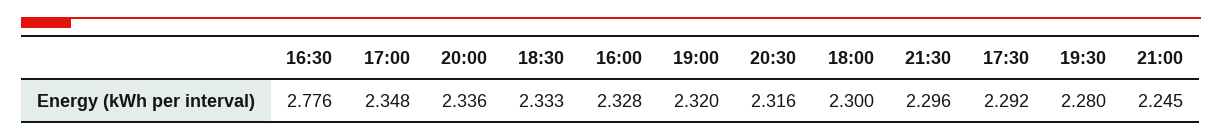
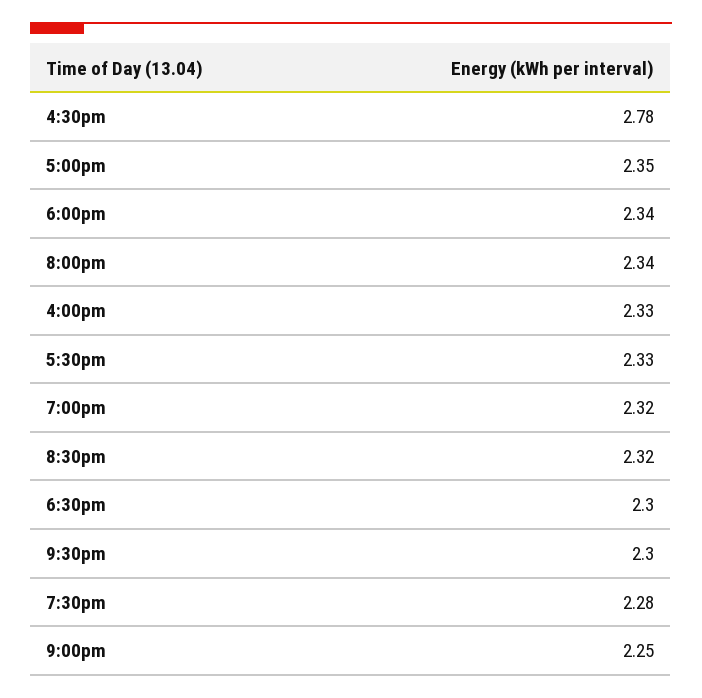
18:30: 2.333 -> 2.3
18:00: 2.3 -> 2.34
17:30: 2.292 -> 2.33

